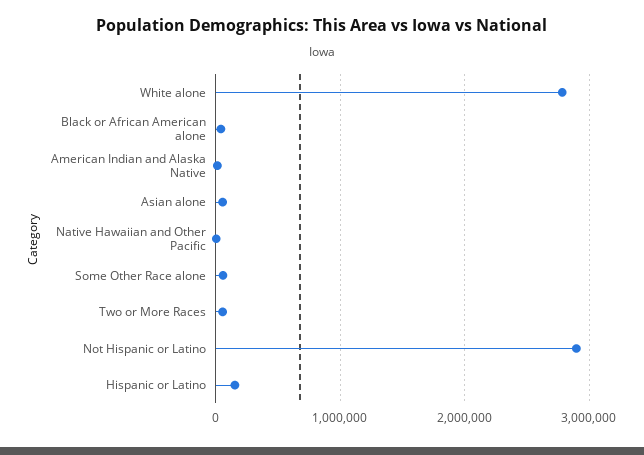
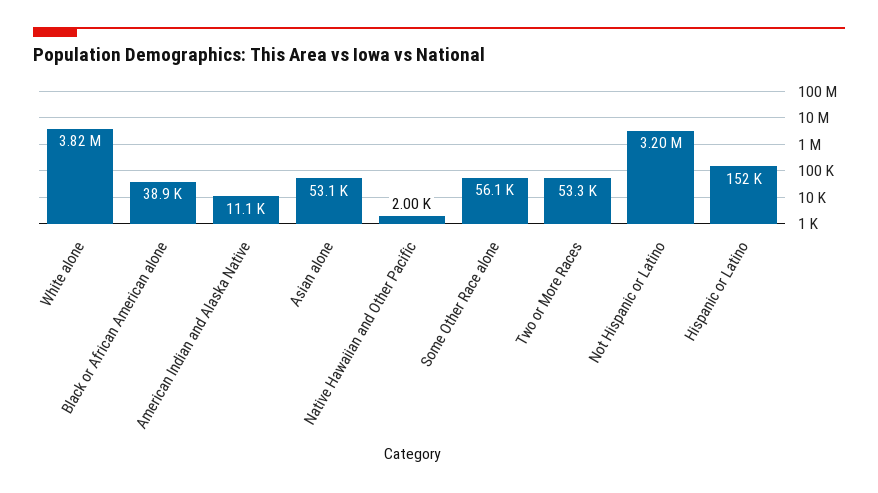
White alone: 2800000 -> 3820000
Not Hispanic or Latino: 2900000 -> 3200000

